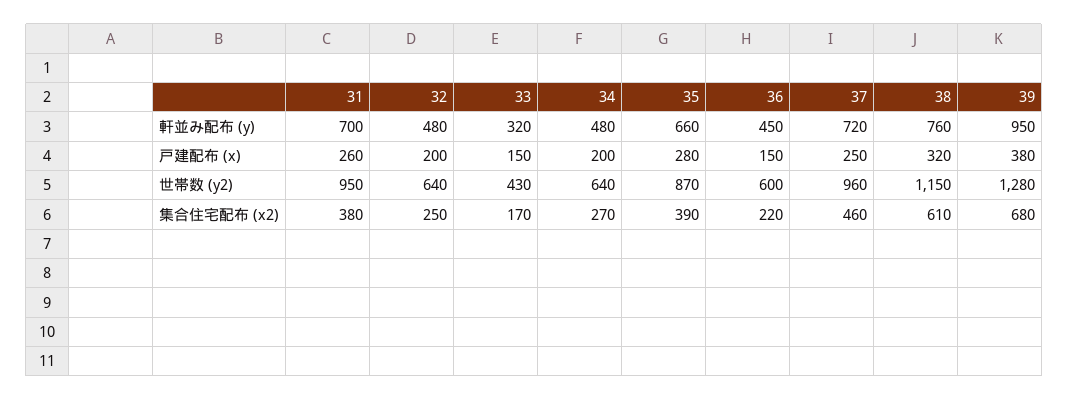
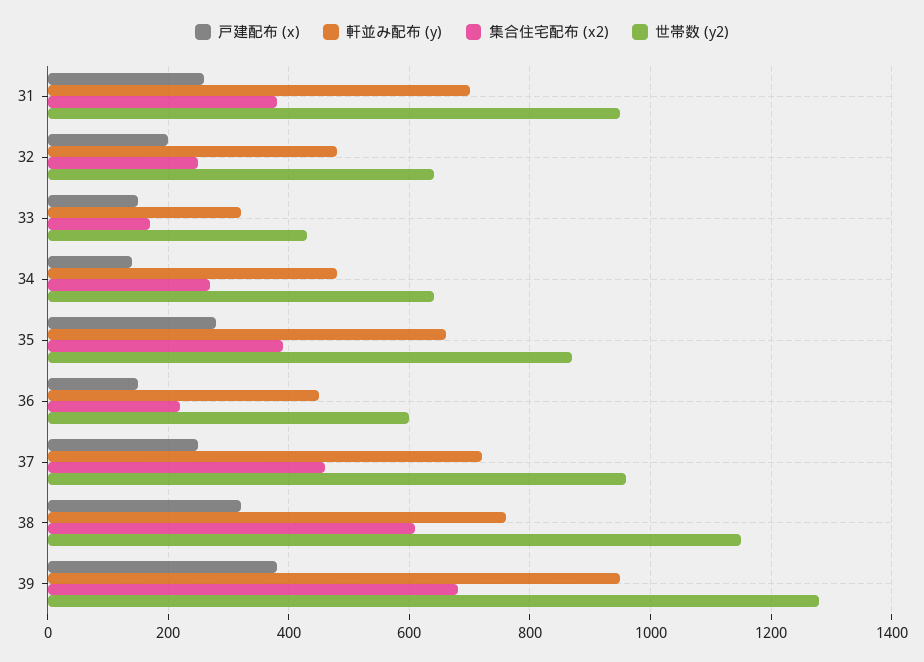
戸建配布 (x), 34: 200 -> 140

